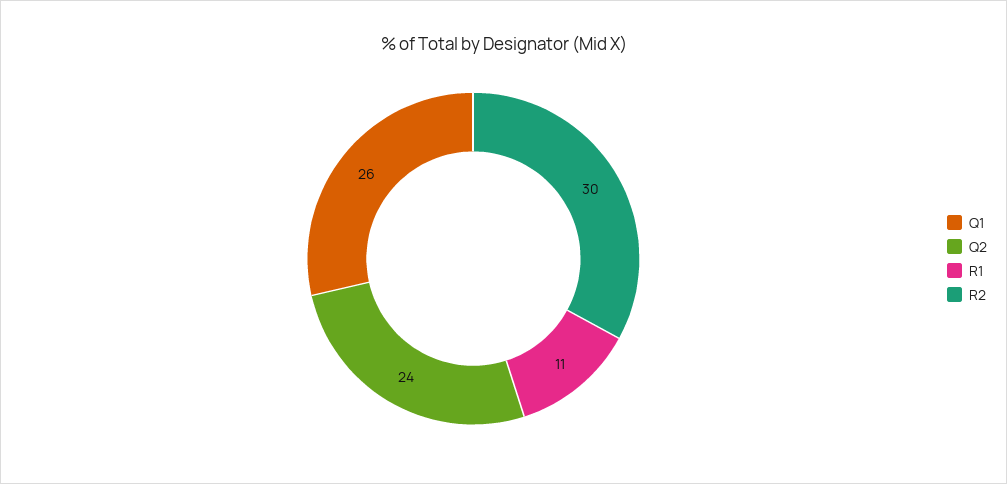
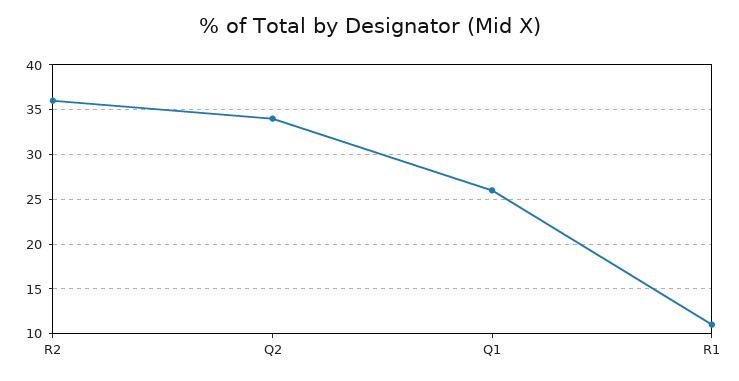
Q2: 24 -> 34
R2: 30 -> 36

